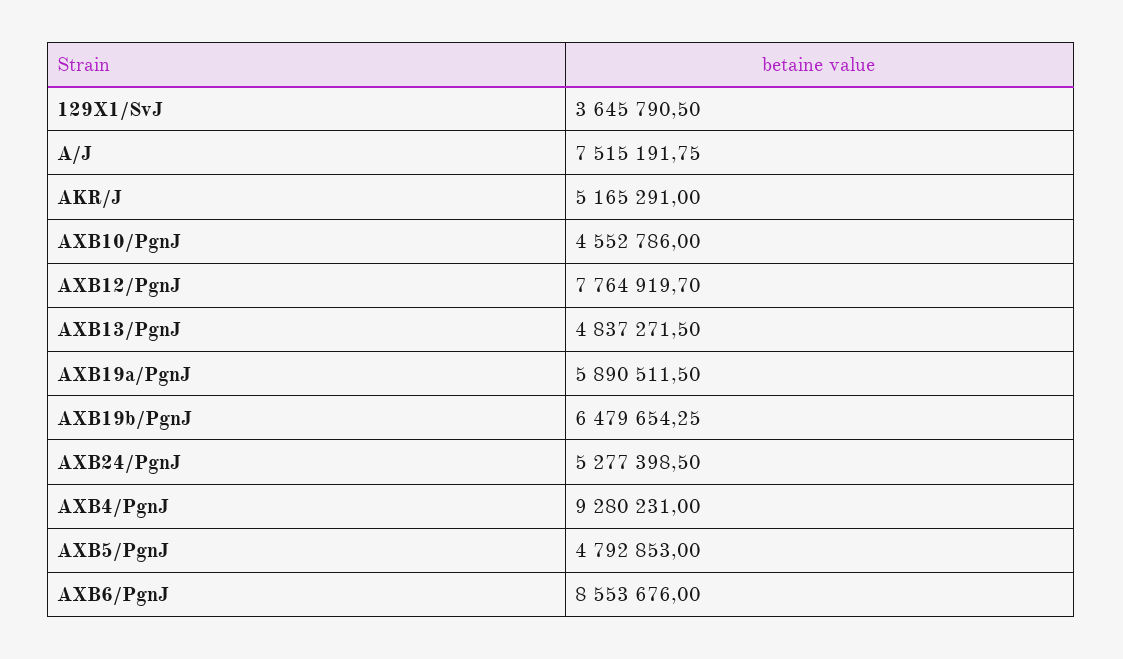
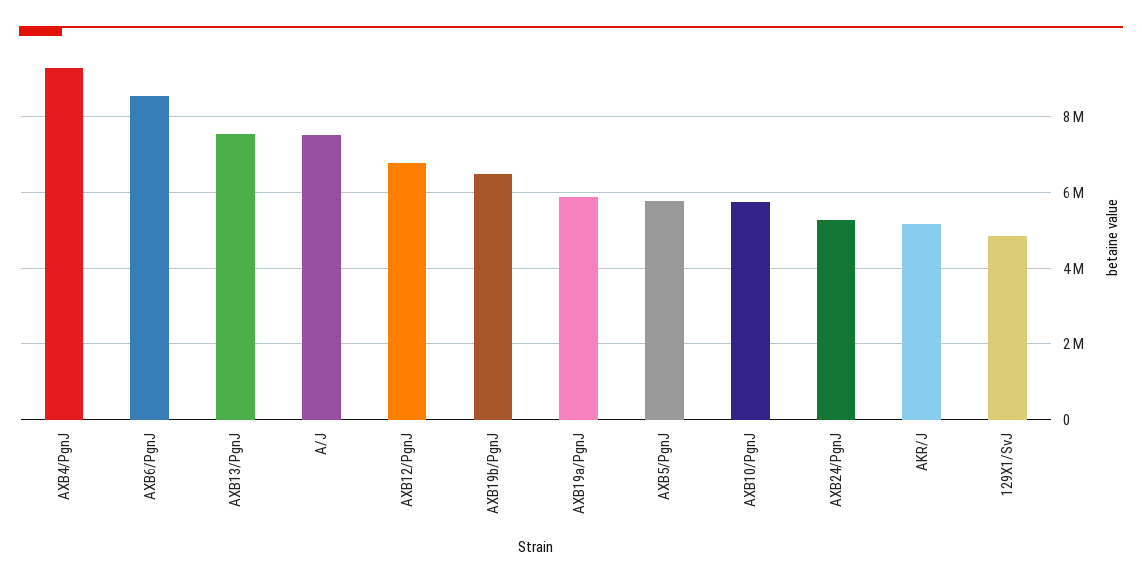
129X1/SvJ: 3645790.5 -> 4800000
AXB10/PgnJ: 4552786 -> 5800000
AXB12/PgnJ: 7764919.7 -> 6800000
AXB13/PgnJ: 4837271.5 -> 7600000
AXB5/PgnJ: 4792853 -> 5800000

